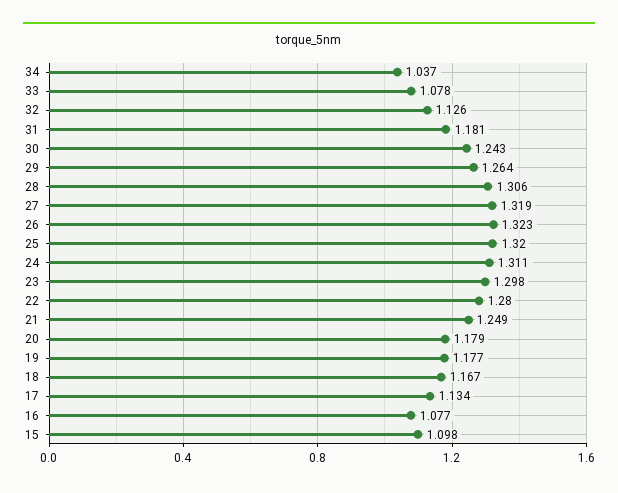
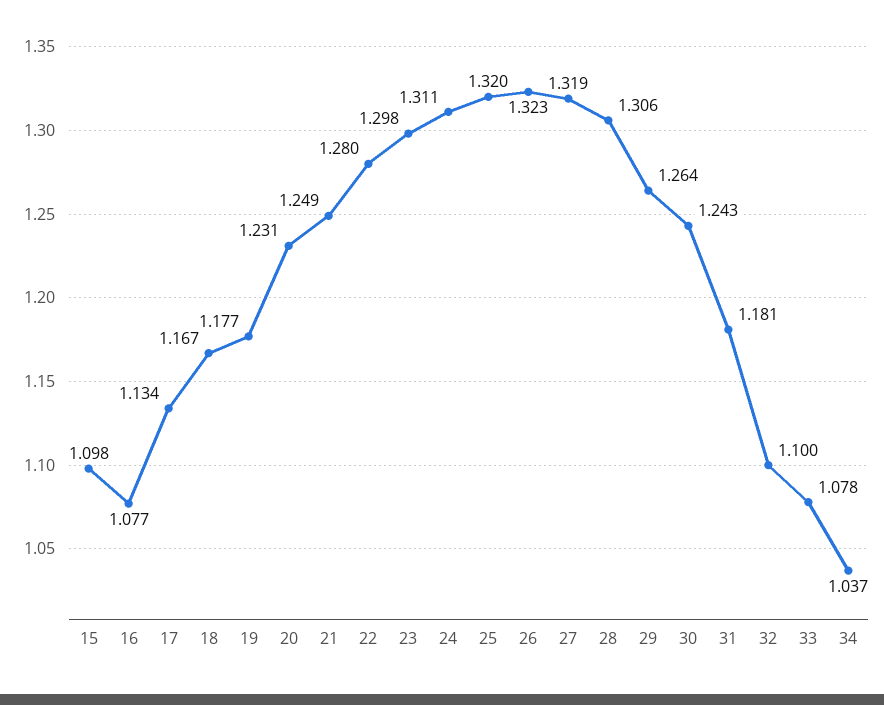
32: 1.126 -> 1.1
20: 1.179 -> 1.231

